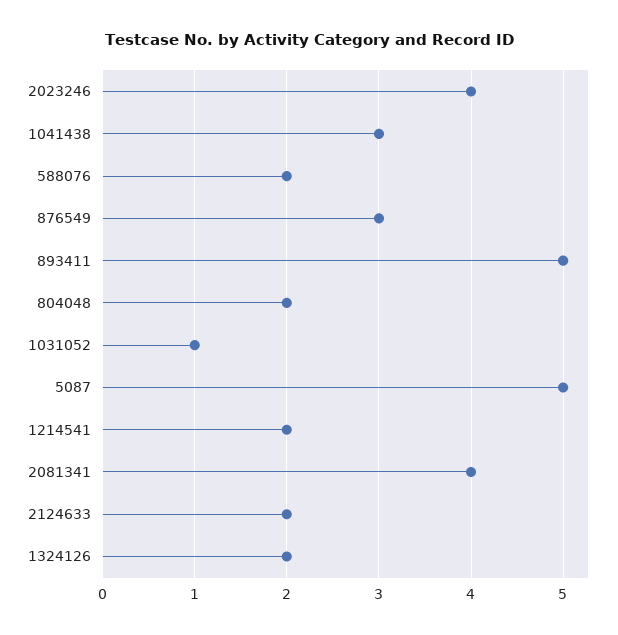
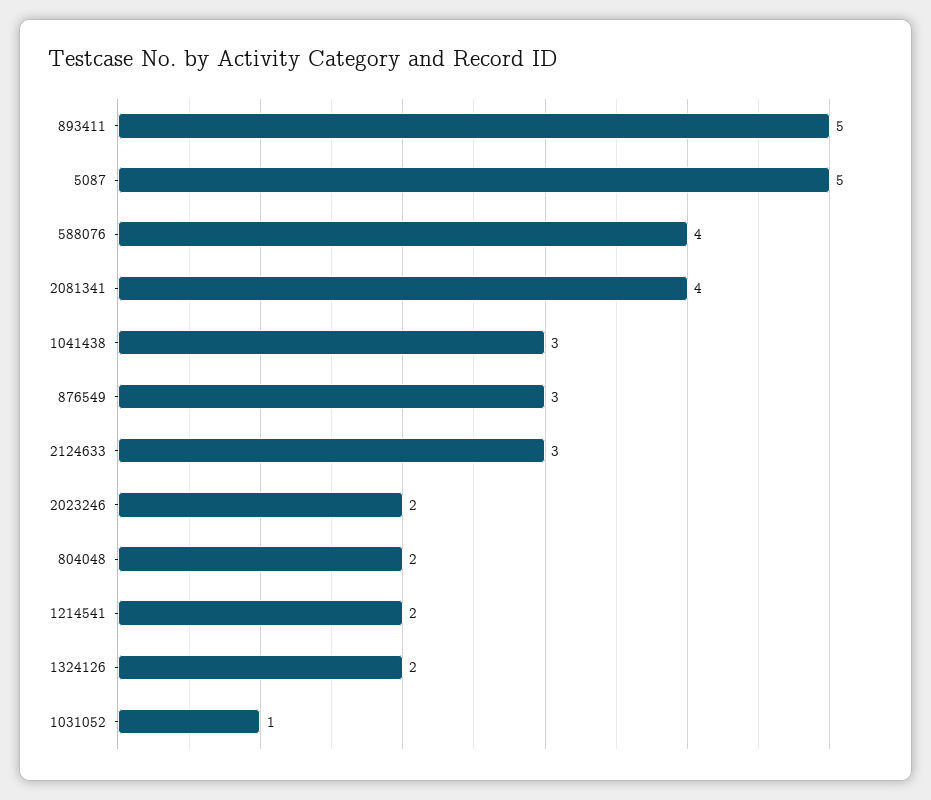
2023246: 4 -> 2
588076: 2 -> 4
2124633: 2 -> 3

